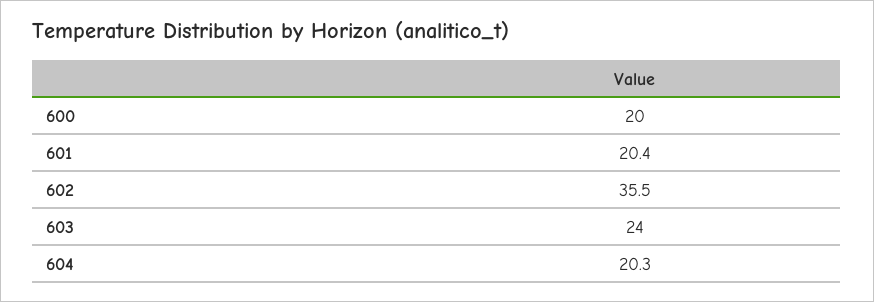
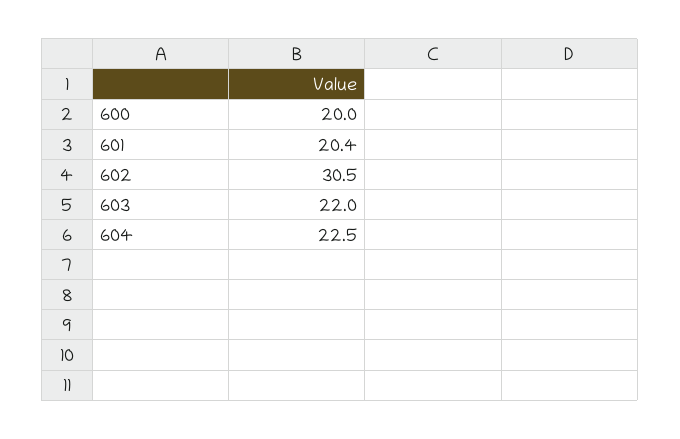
602: 35.5 -> 30.5
603: 24 -> 22
604: 20.3 -> 22.5

